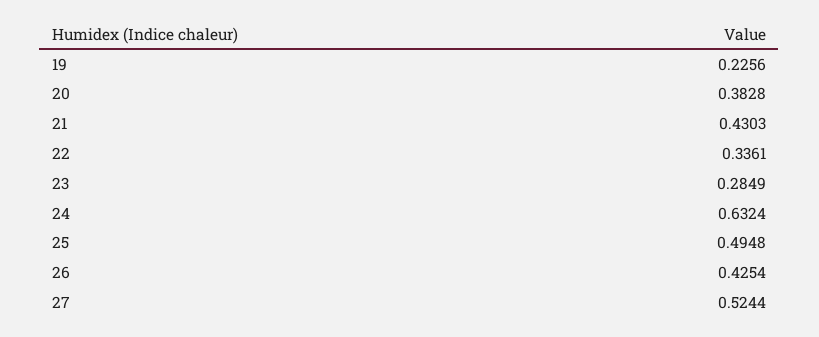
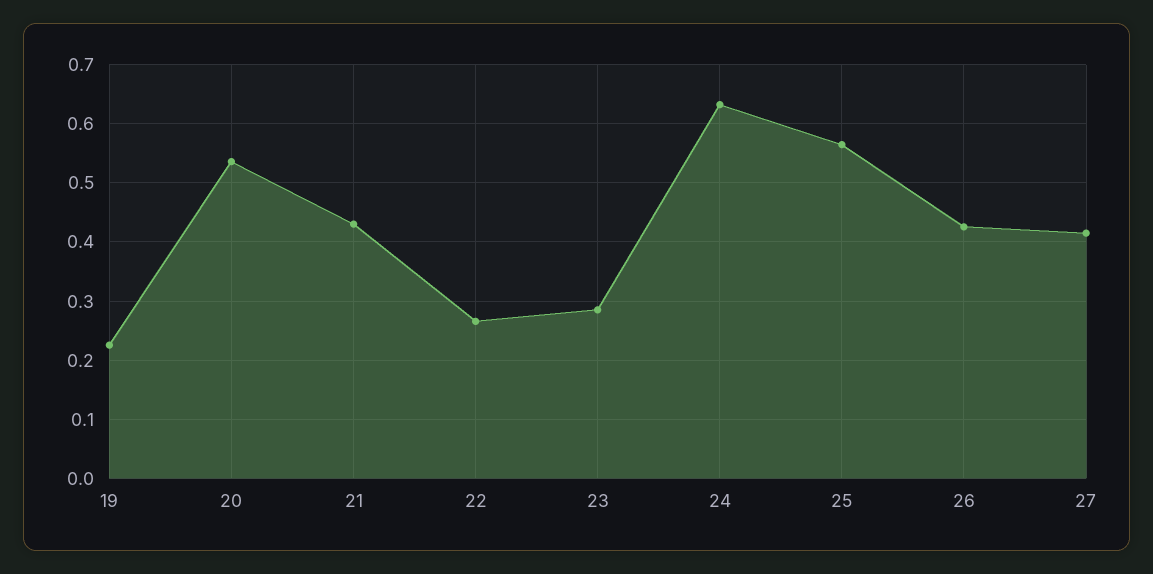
20: 0.3828 -> 0.54
22: 0.3361 -> 0.26
25: 0.4948 -> 0.56
27: 0.5244 -> 0.42

